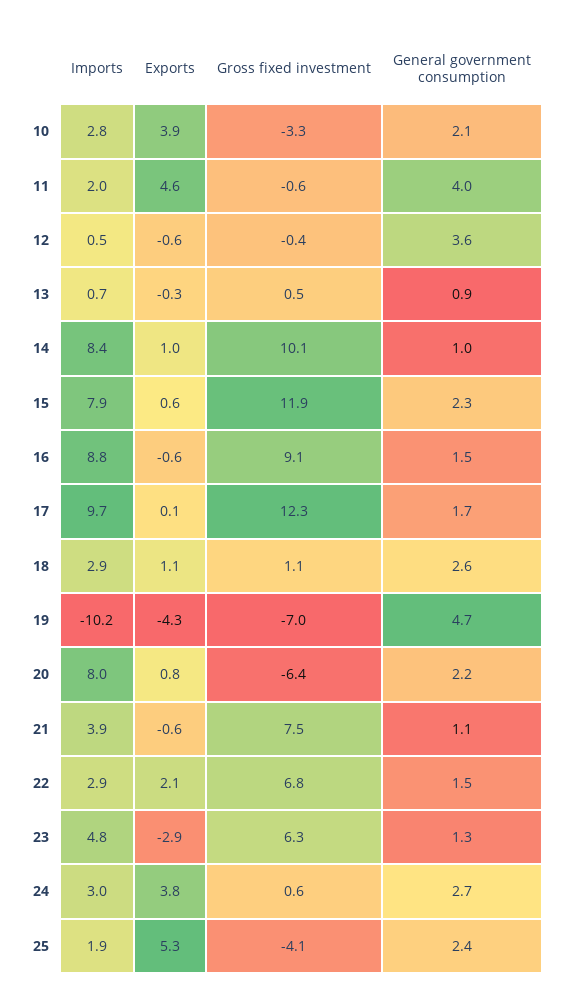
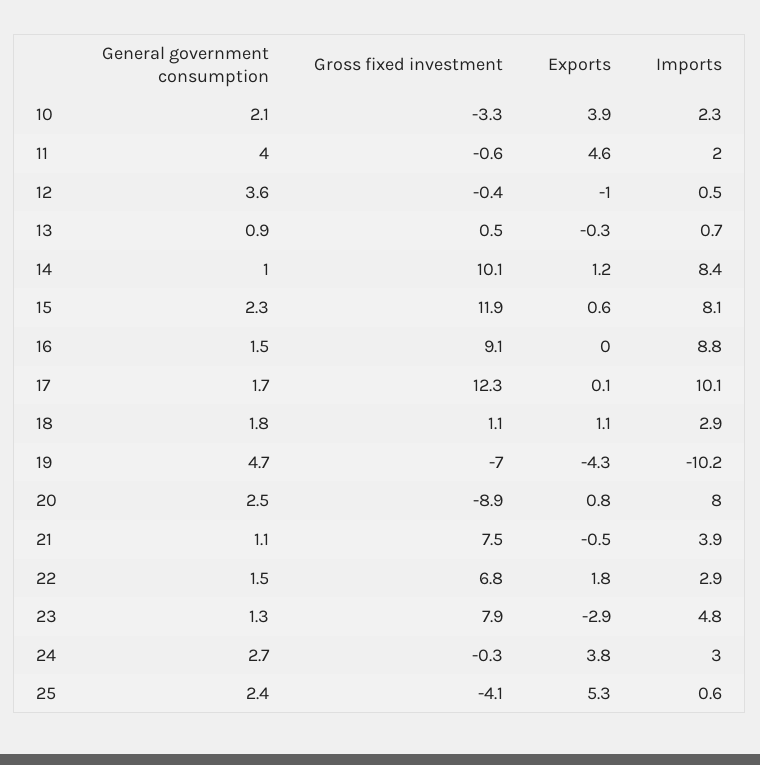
Imports, 10: 2.8 -> 2.3
Exports, 12: -0.6 -> -1
Exports, 14: 1 -> 1.2
Imports, 15: 7.9 -> 8.1
Exports, 16: -0.6 -> 0
Imports, 17: 9.7 -> 10.1
General government consumption, 18: 2.6 -> 1.8
Gross fixed investment, 20: -6.4 -> -8.9
General government consumption, 20: 2.2 -> 2.5
Exports, 21: -0.6 -> -0.5
Exports, 22: 2.1 -> 1.8
Gross fixed investment, 23: 6.3 -> 7.9
Gross fixed investment, 24: 0.6 -> -0.3
Imports, 25: 1.9 -> 0.6

